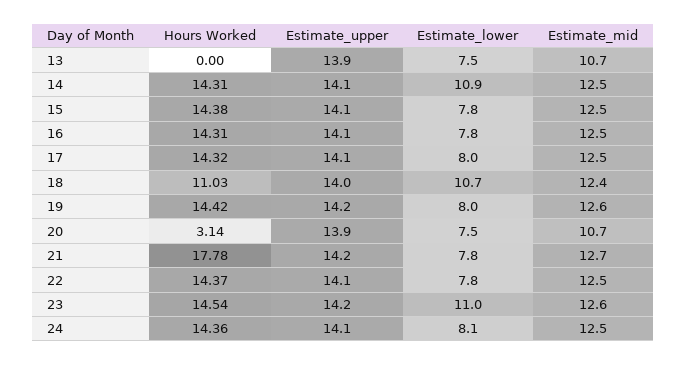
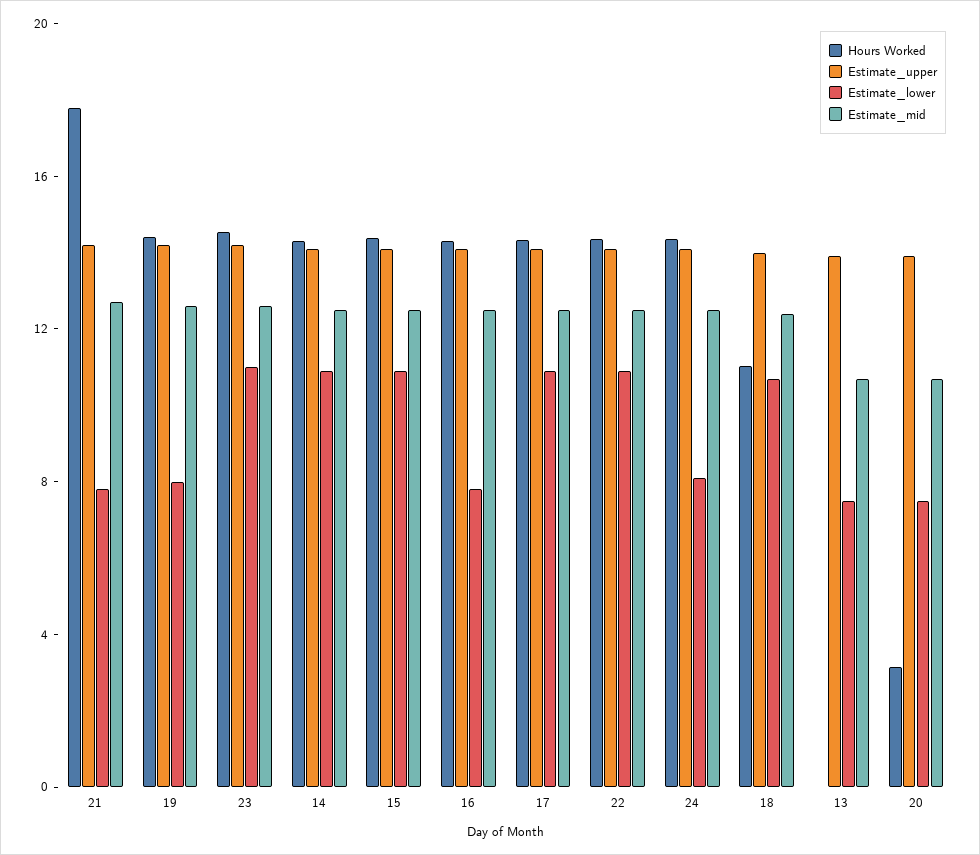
Estimate_lower, 15: 7.8 -> 11
Estimate_lower, 17: 8 -> 11
Estimate_lower, 22: 7.8 -> 11

